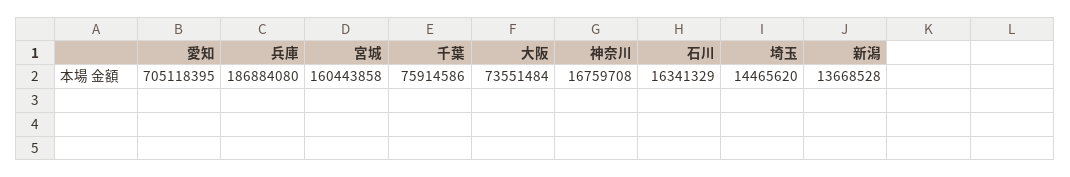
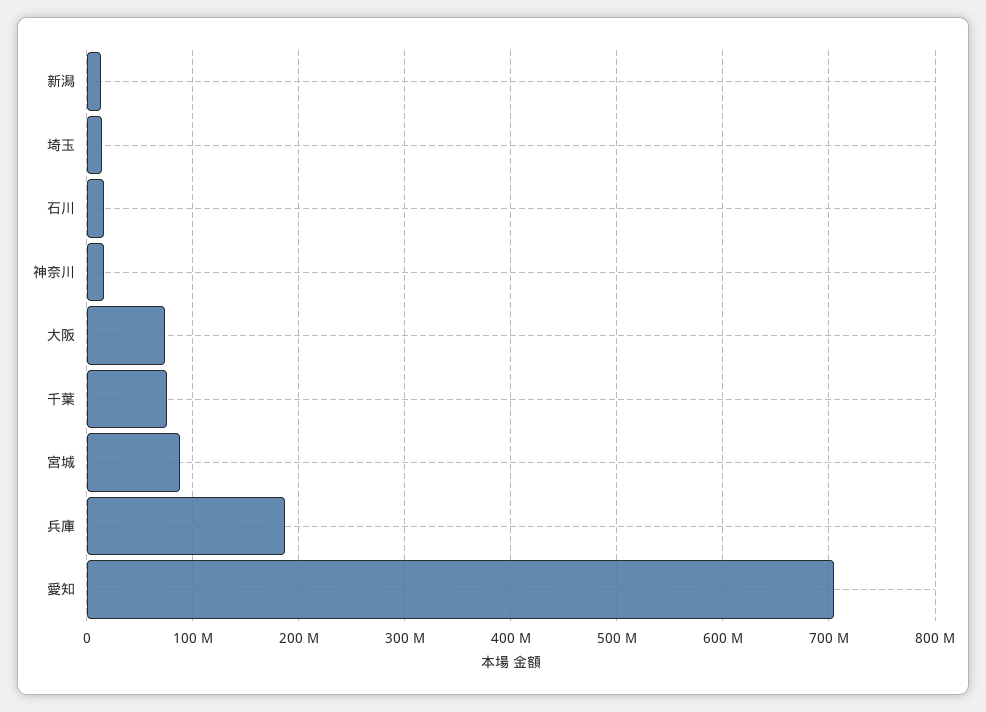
宮城: 160443858 -> 90000000

